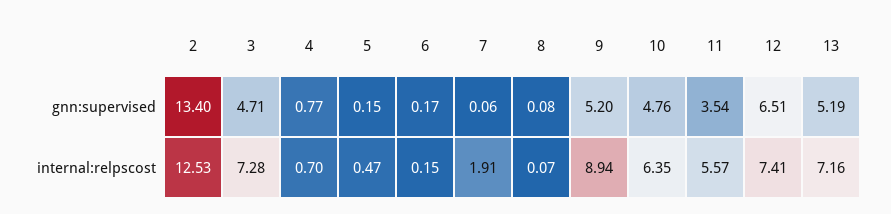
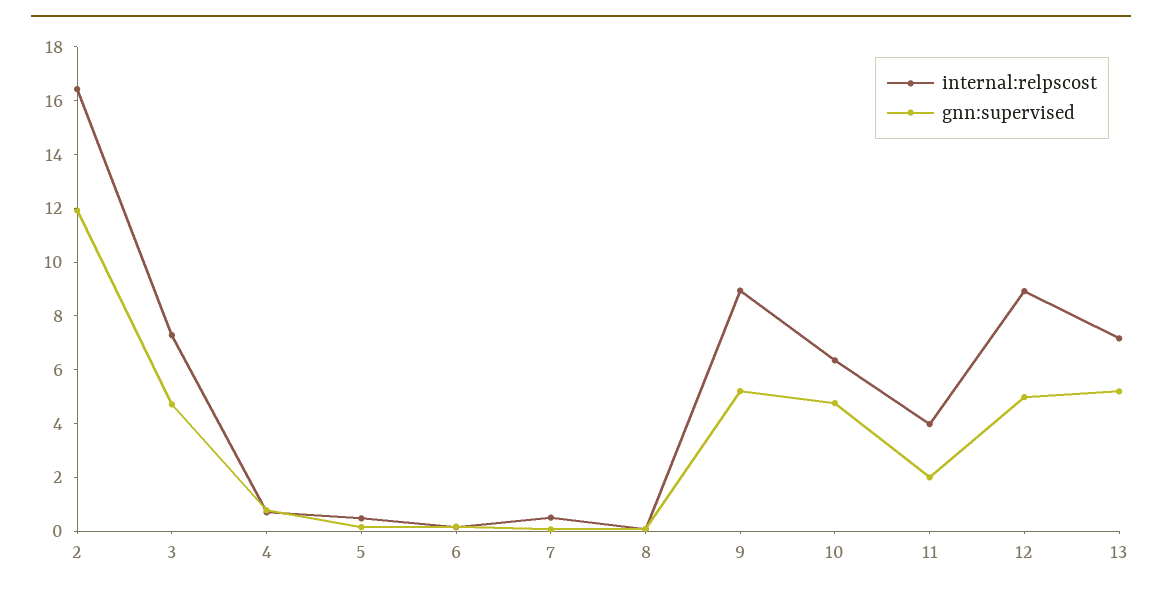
gnn:supervised, 2: 13.4 -> 12
gnn:supervised, 11: 3.54 -> 2
gnn:supervised, 12: 6.51 -> 5
internal:relpscost, 2: 12.53 -> 16.5
internal:relpscost, 7: 1.91 -> 0.5
internal:relpscost, 11: 5.57 -> 4
internal:relpscost, 12: 7.41 -> 9

